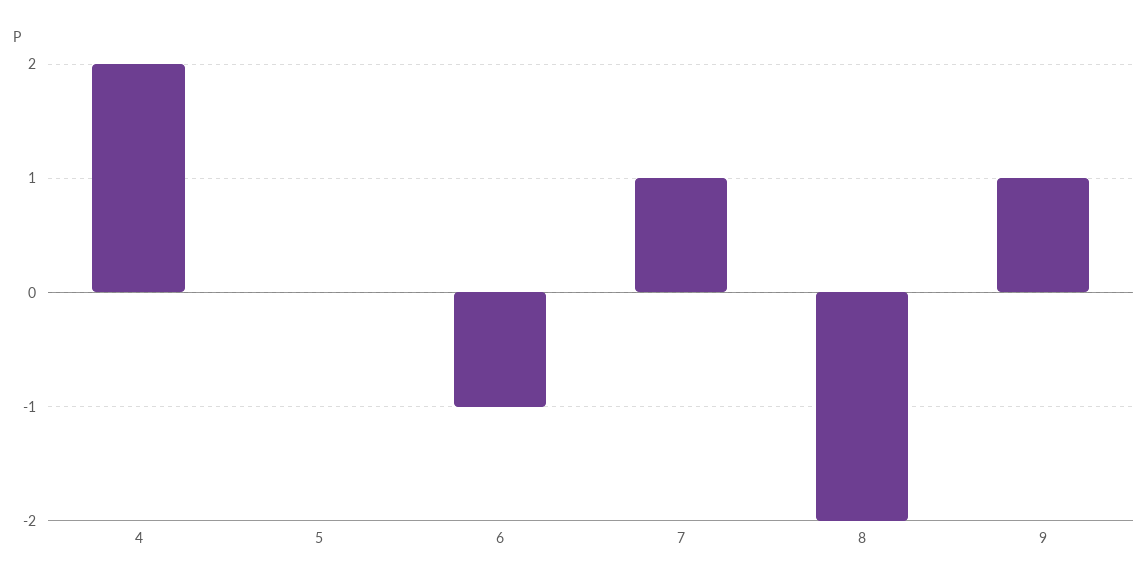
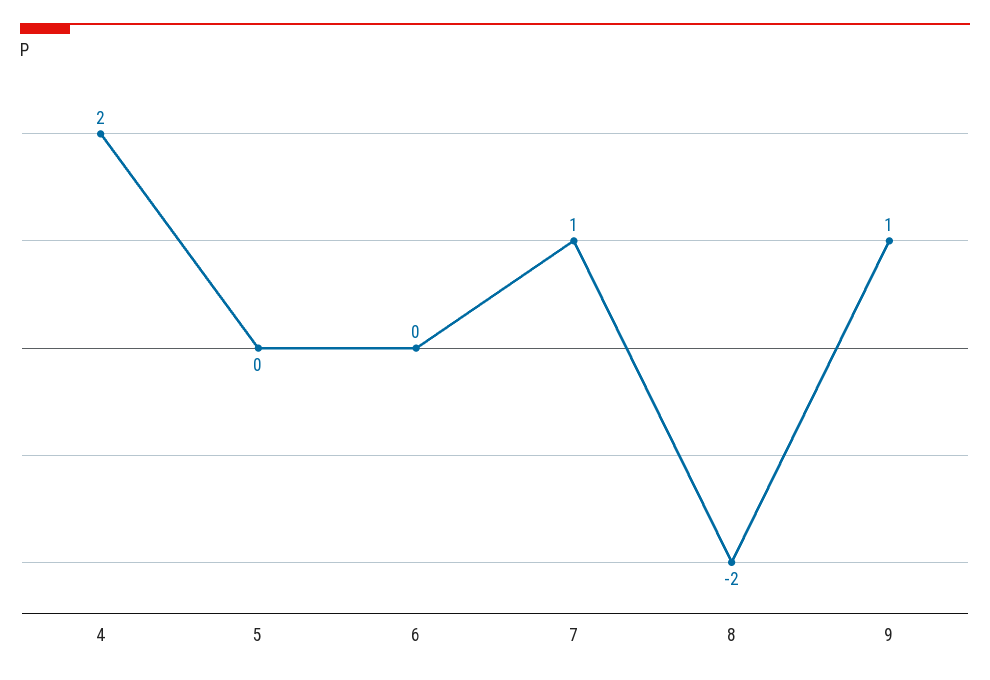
6: -1 -> 0

